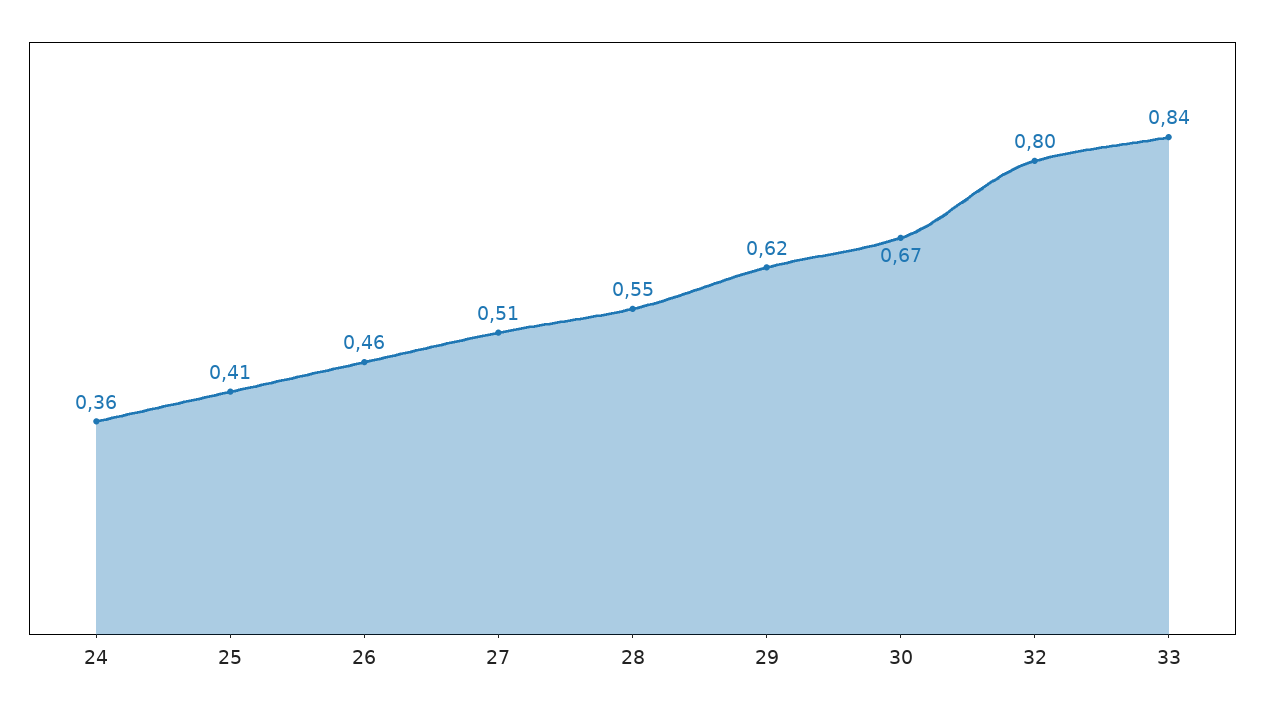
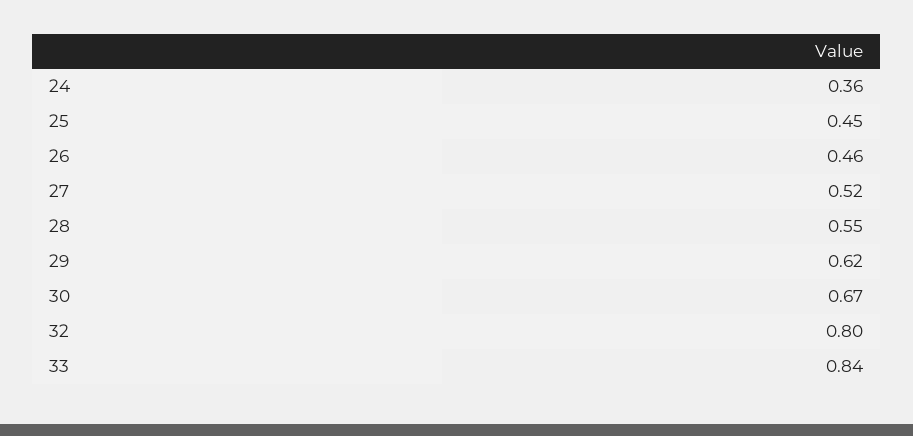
25: 0.41 -> 0.45
27: 0.51 -> 0.52

